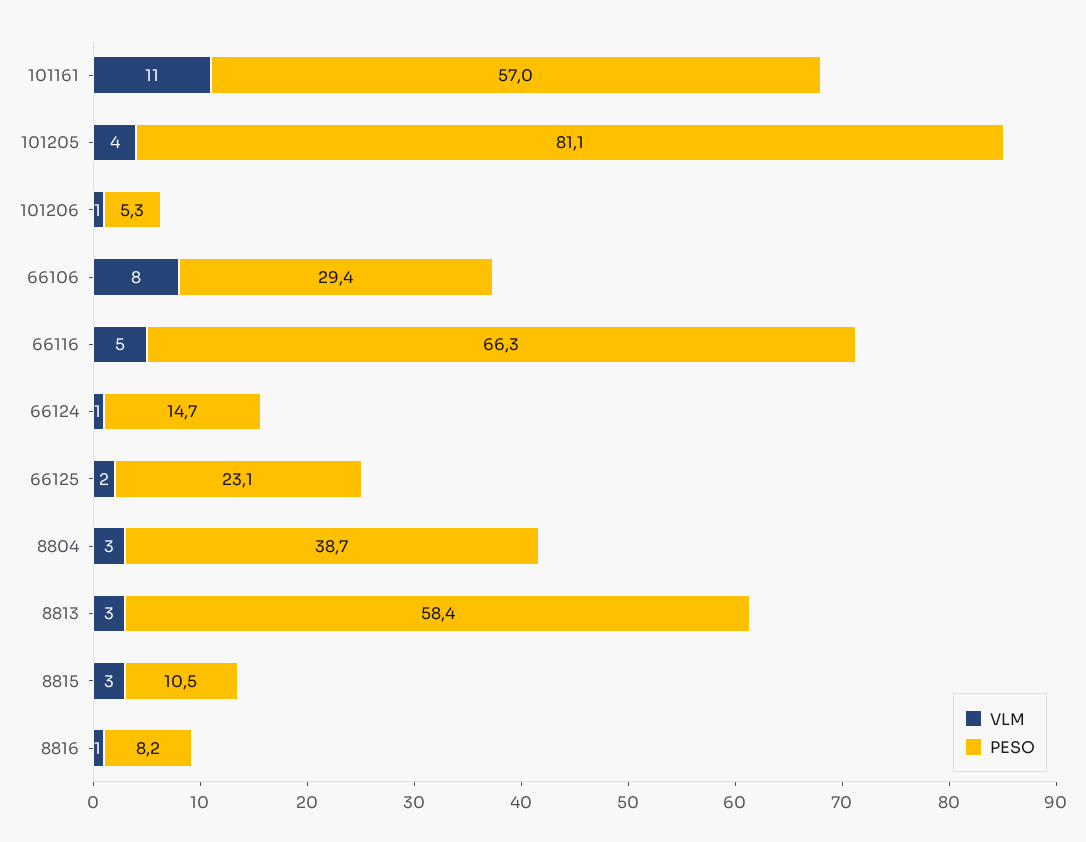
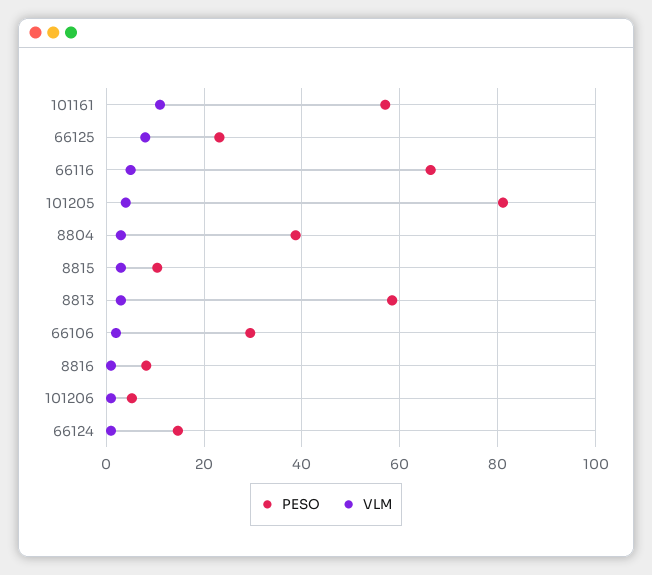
VLM, 66106: 8 -> 2
VLM, 66125: 2 -> 8

